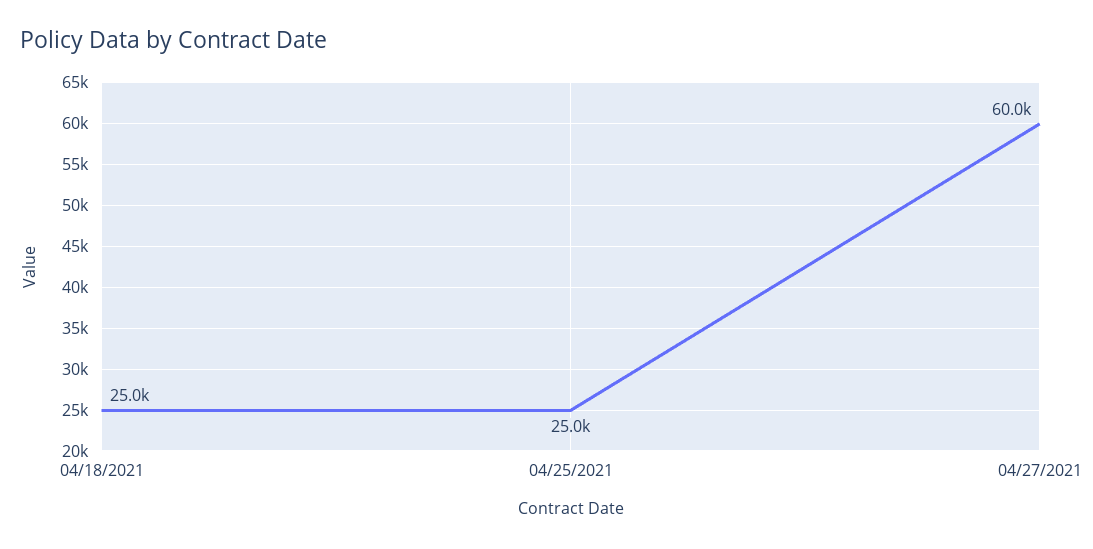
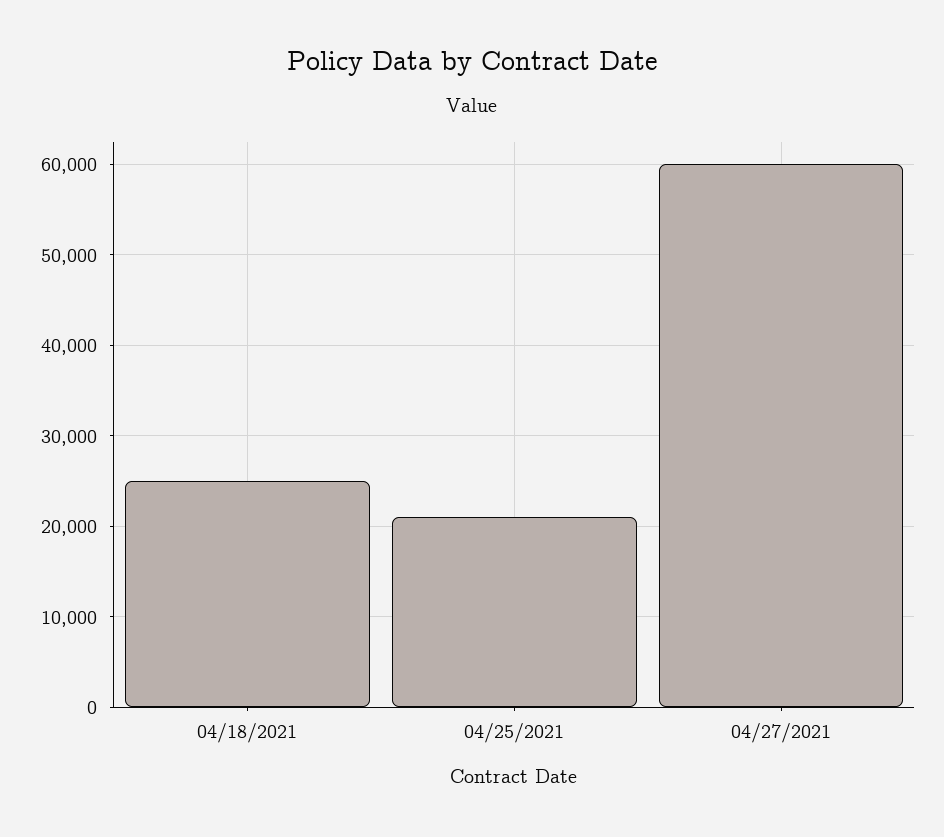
04/25/2021: 25000 -> 21000

